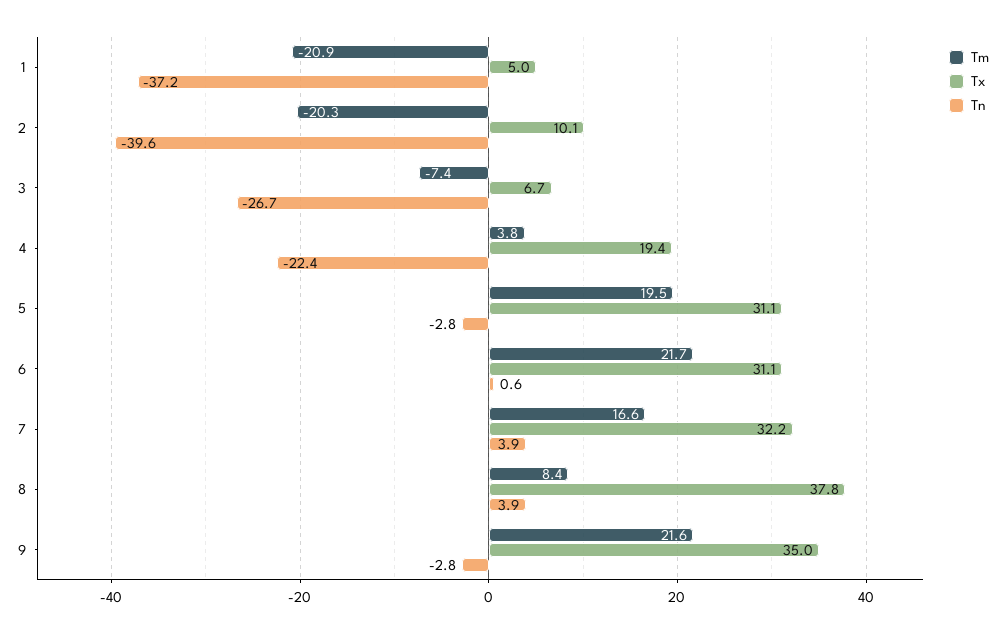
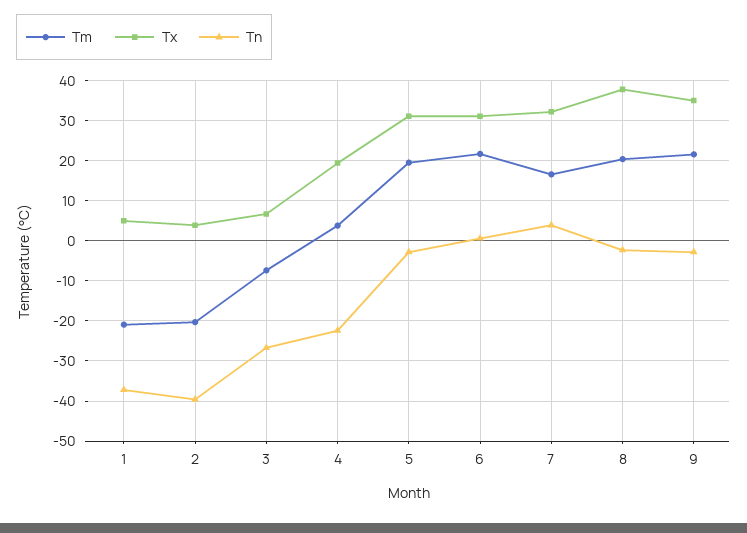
Tx, 2: 10.1 -> 4
Tm, 8: 8.4 -> 20
Tn, 8: 3.9 -> -2

